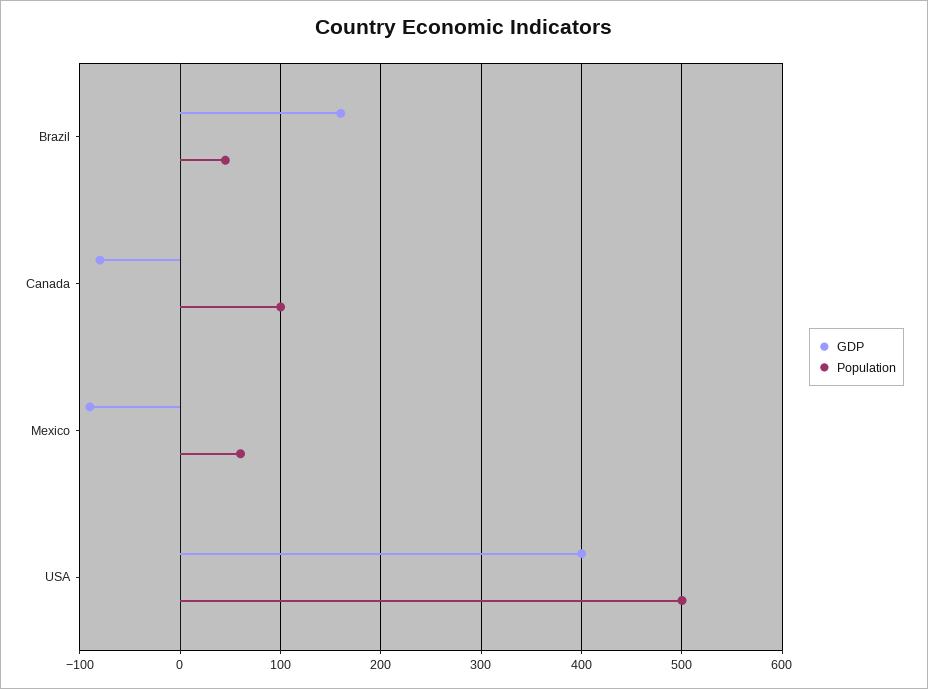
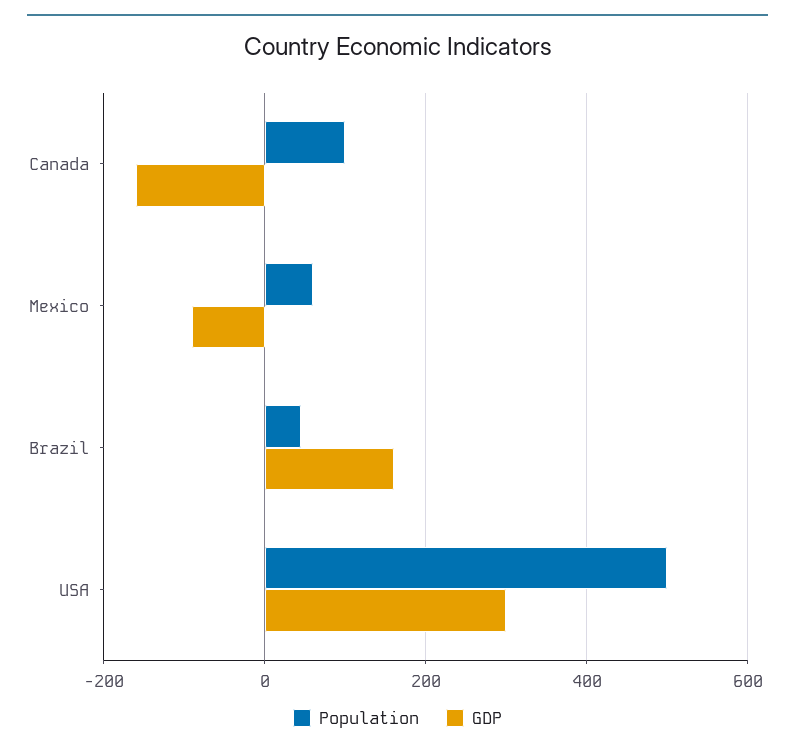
GDP, Canada: -80 -> -160
GDP, USA: 400 -> 300

